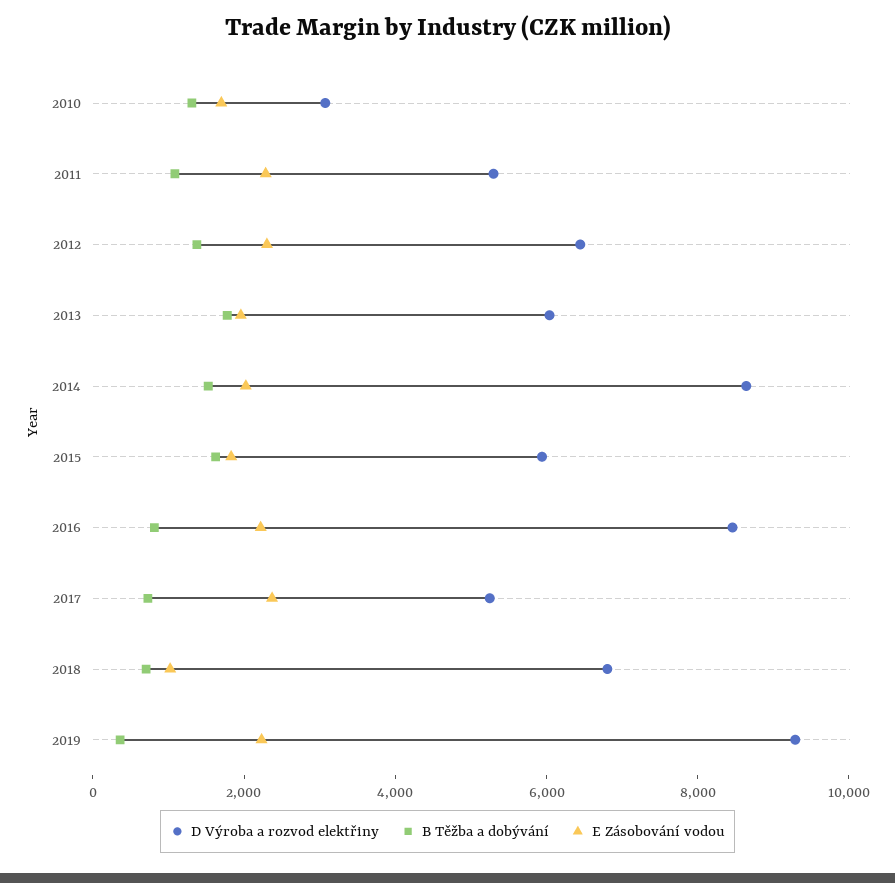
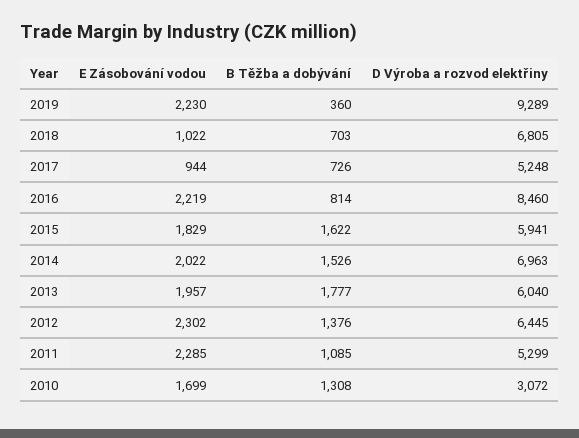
D Výroba a rozvod elektřiny, 2014: 8500 -> 6963
E Zásobování vodou, 2017: 2500 -> 944

